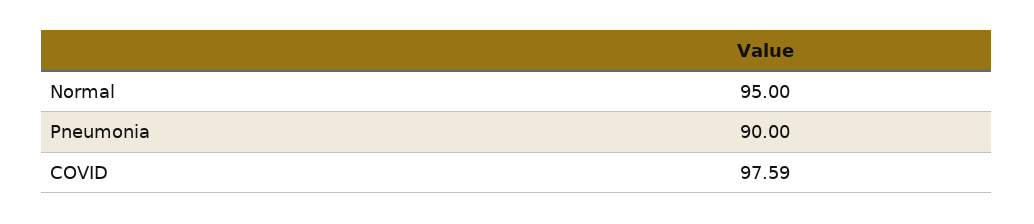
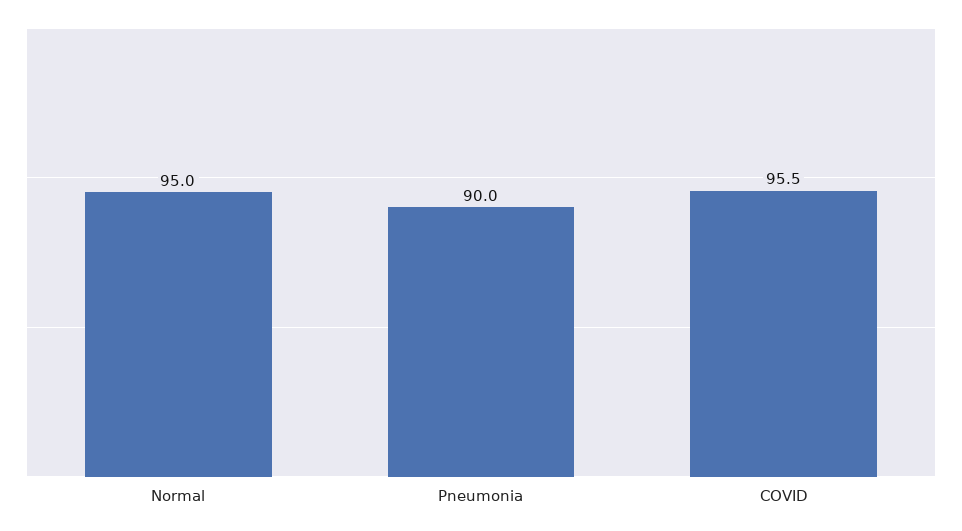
COVID: 97.59 -> 95.5

